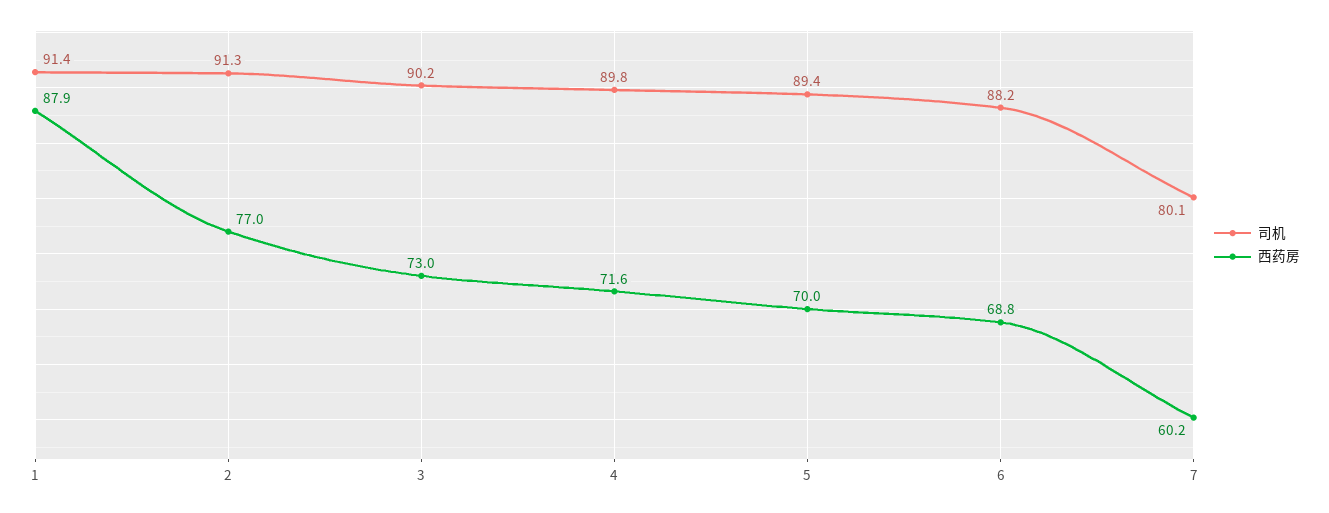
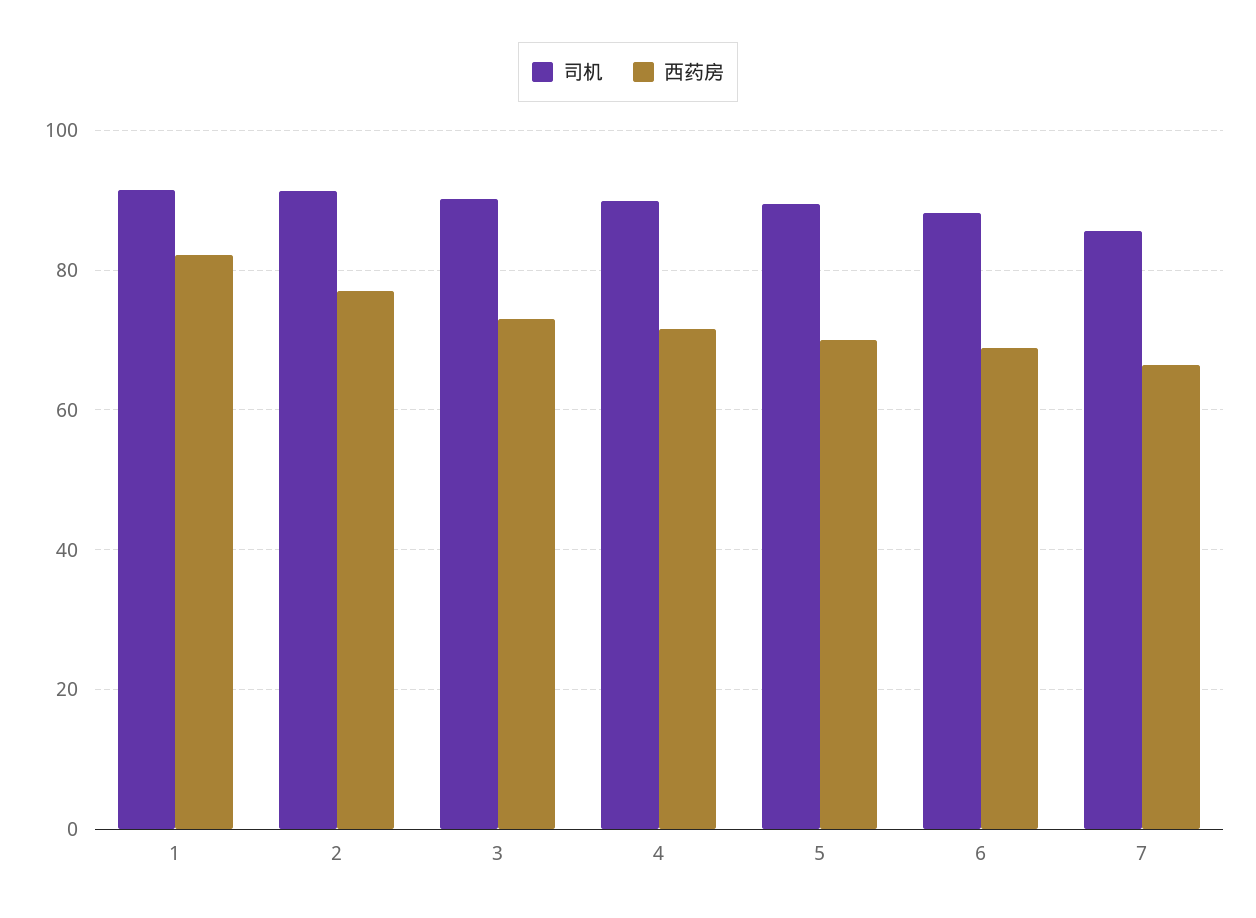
西药房, 1: 87.9 -> 82
司机, 7: 80.1 -> 86
西药房, 7: 60.2 -> 66

